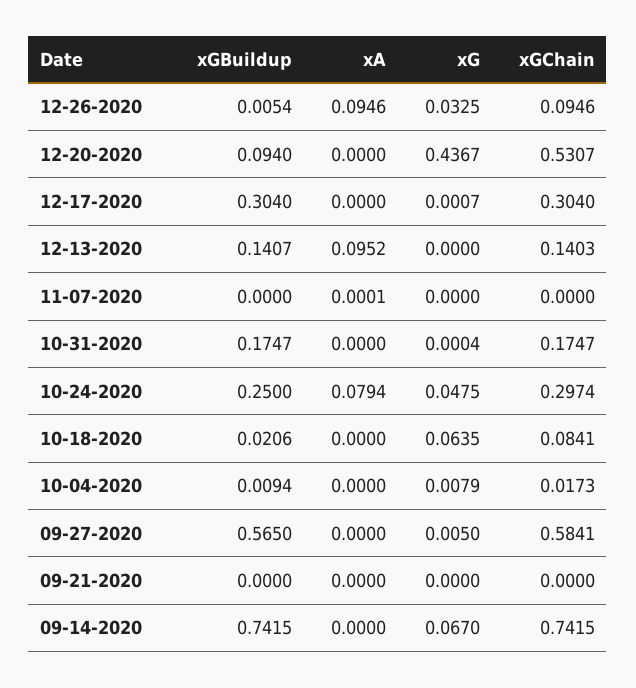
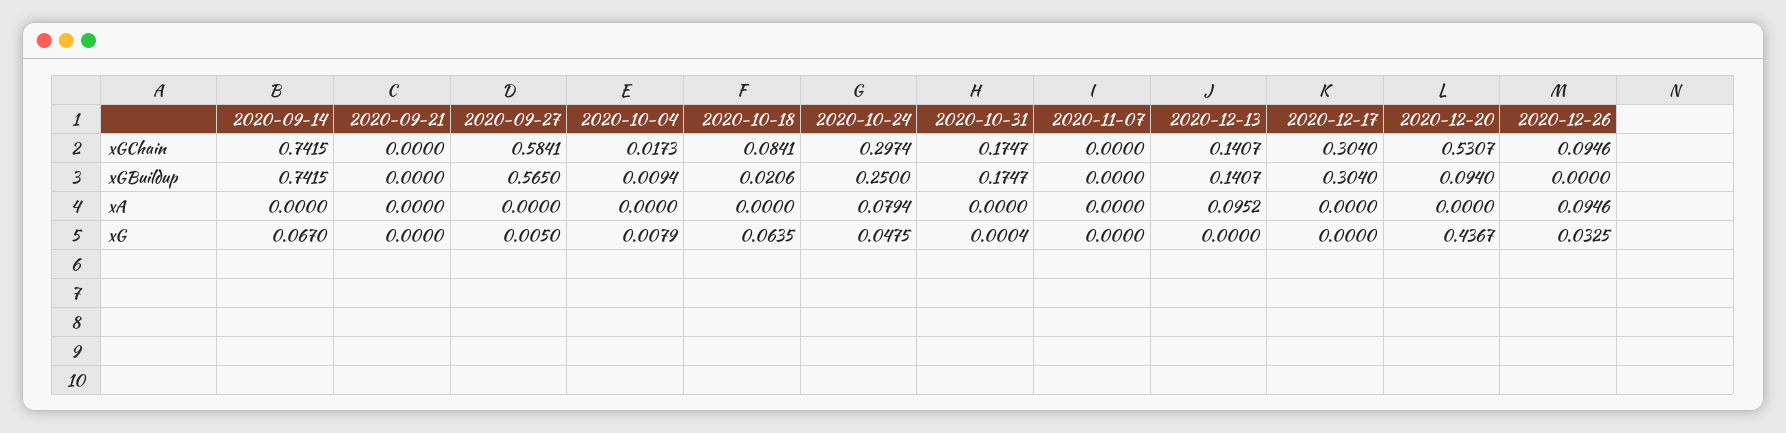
xGBuildup, 12-26-2020: 0.0054 -> 0
xG, 12-17-2020: 0.0007 -> 0
xGChain, 12-13-2020: 0.1403 -> 0.1407
xA, 11-07-2020: 0.0001 -> 0

